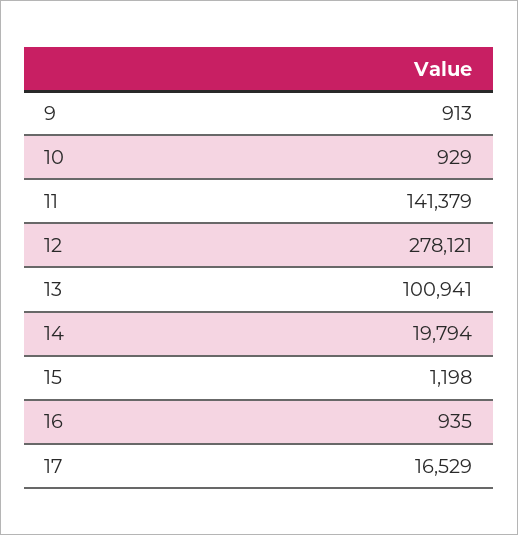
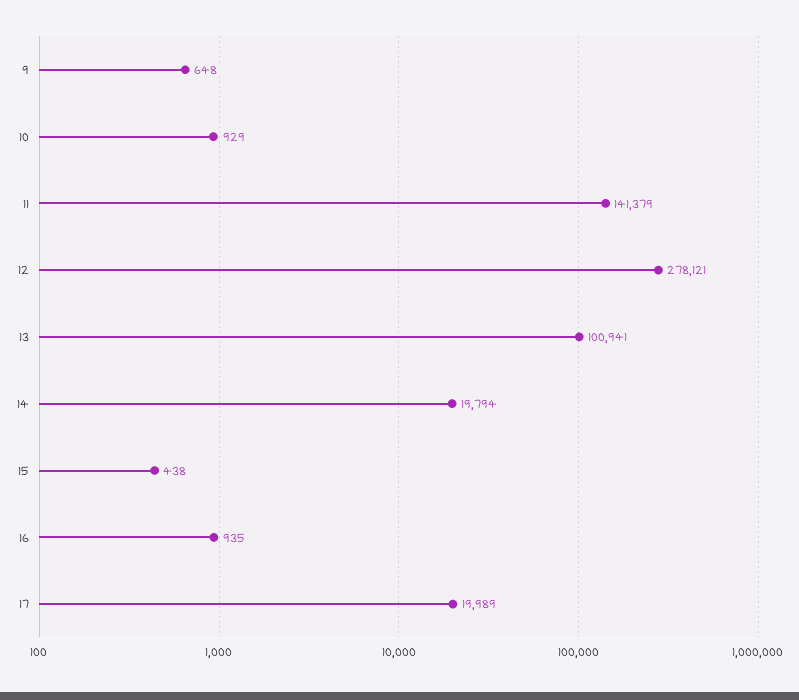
9: 913 -> 648
15: 1198 -> 438
17: 16529 -> 19989

